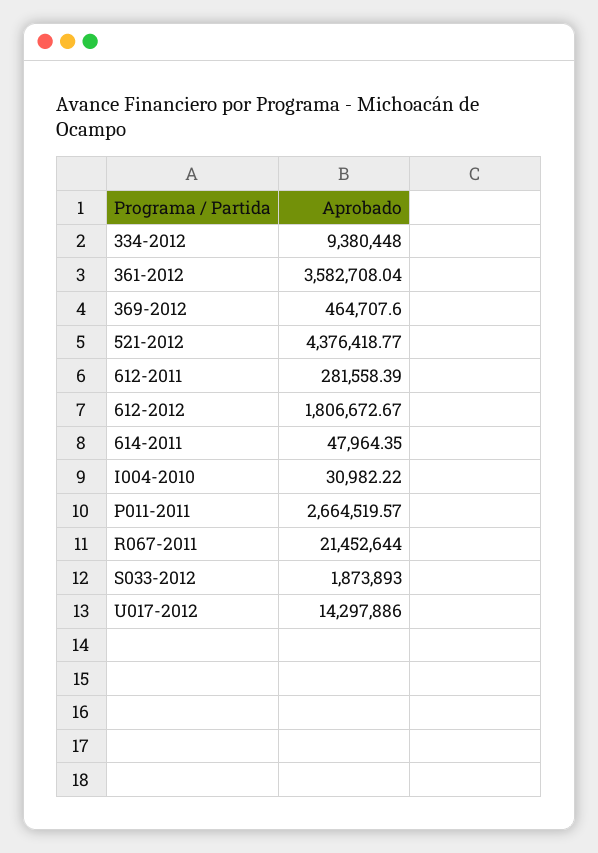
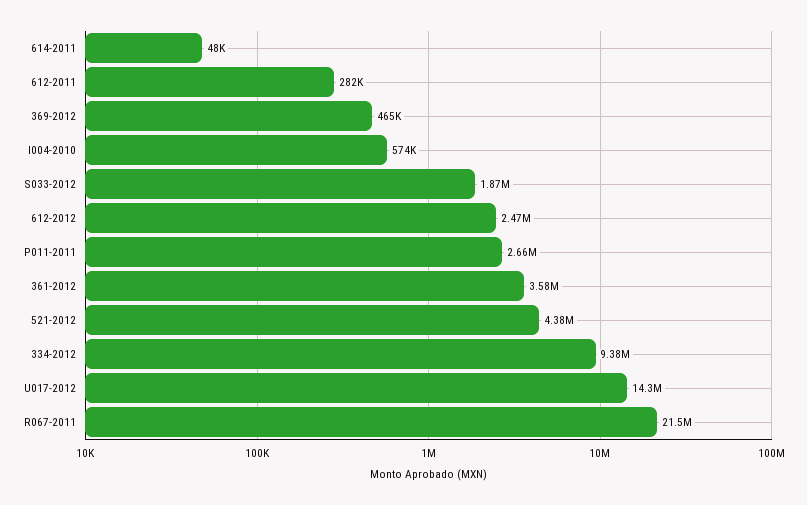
612-2012: 1806672.67 -> 2470000
I004-2010: 30982.22 -> 574000

